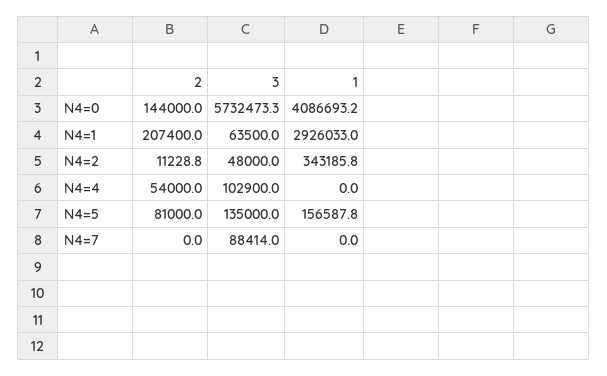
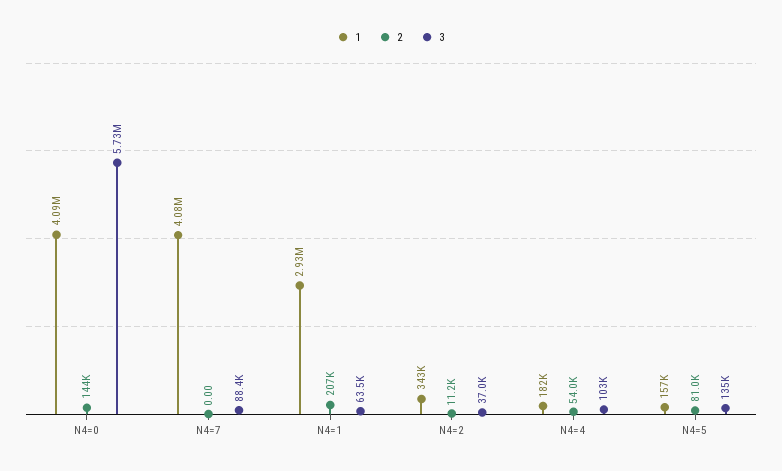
3, N4=2: 48000 -> 37000
1, N4=4: 0 -> 182000
1, N4=7: 0 -> 4080000

